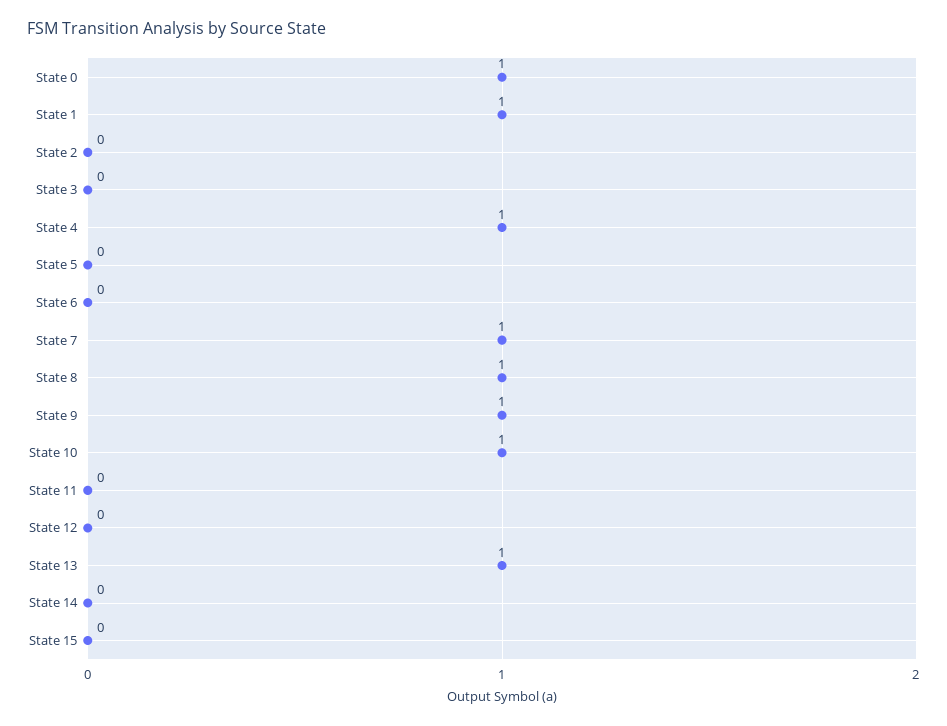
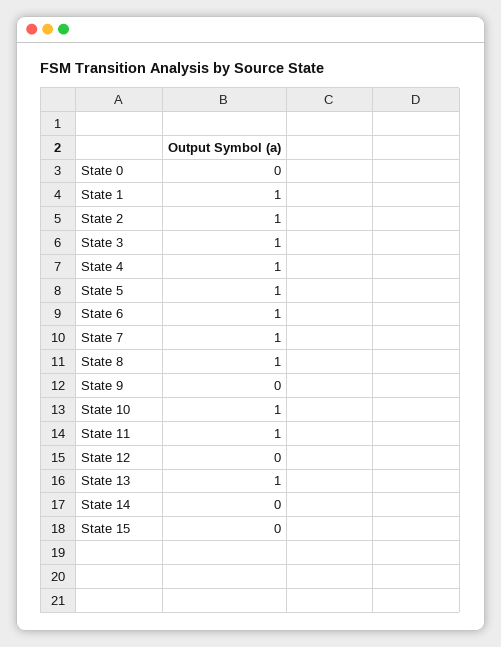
State 0: 1 -> 0
State 2: 0 -> 1
State 3: 0 -> 1
State 5: 0 -> 1
State 6: 0 -> 1
State 9: 1 -> 0
State 11: 0 -> 1

